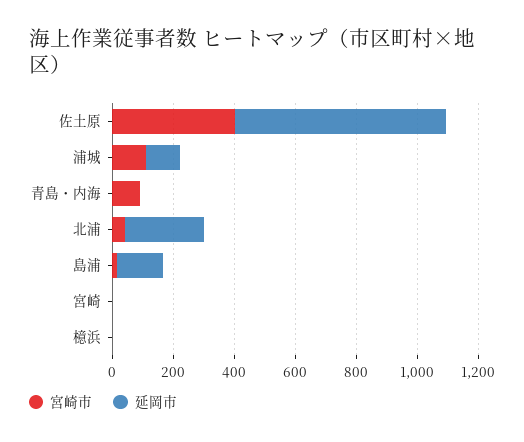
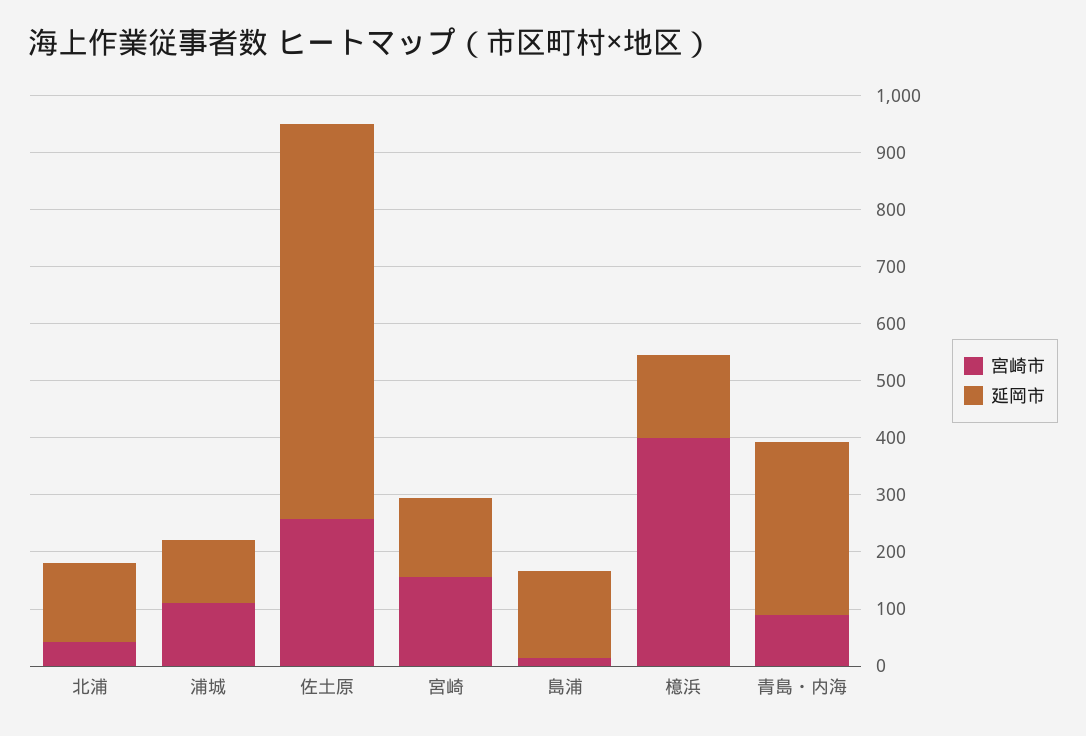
宮崎市, 佐土原: 400 -> 260
延岡市, 青島・内海: 0 -> 300
延岡市, 北浦: 250 -> 140
宮崎市, 宮崎: 0 -> 160
延岡市, 宮崎: 0 -> 140
宮崎市, 檍浜: 0 -> 400
延岡市, 檍浜: 0 -> 140

